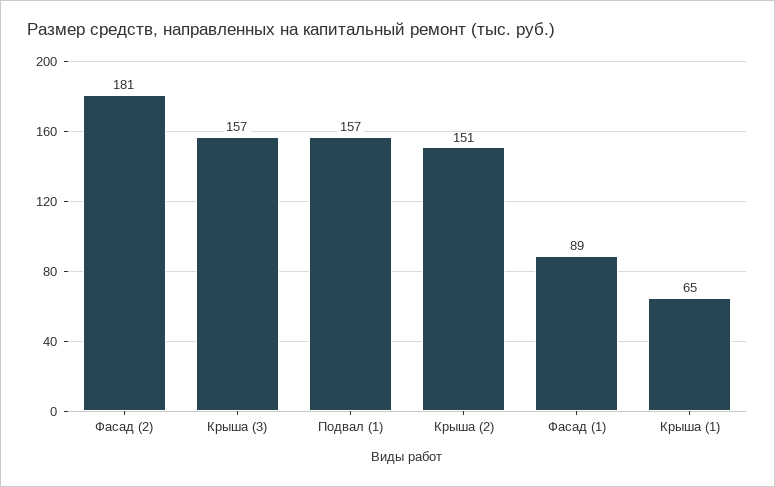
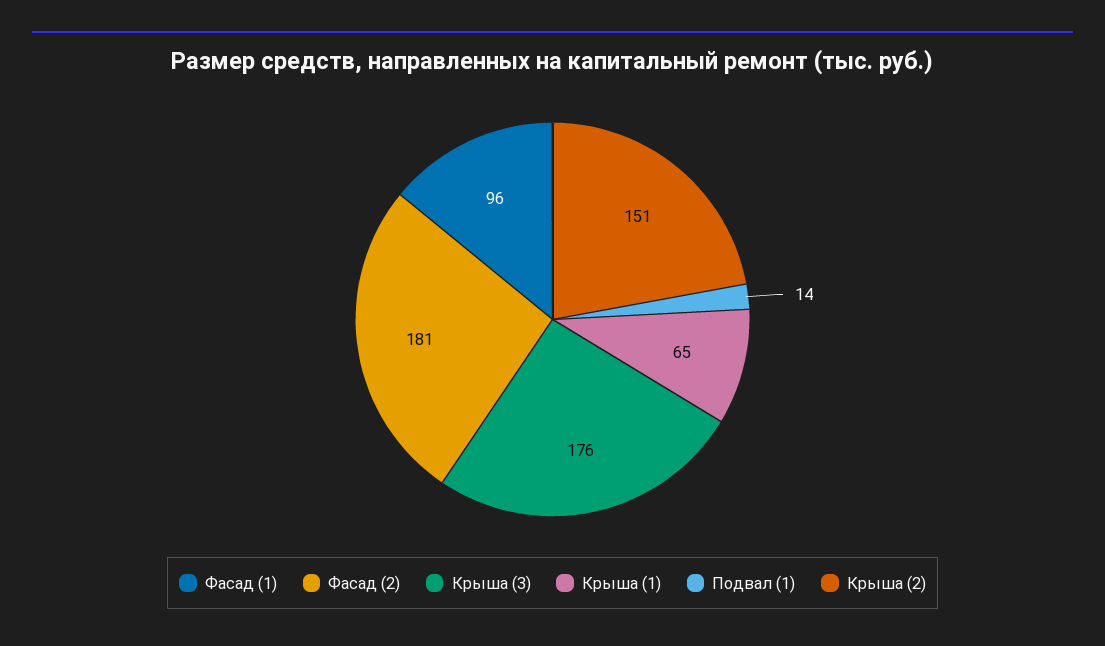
Крыша (3): 157 -> 176
Подвал (1): 157 -> 14
Фасад (1): 89 -> 96

